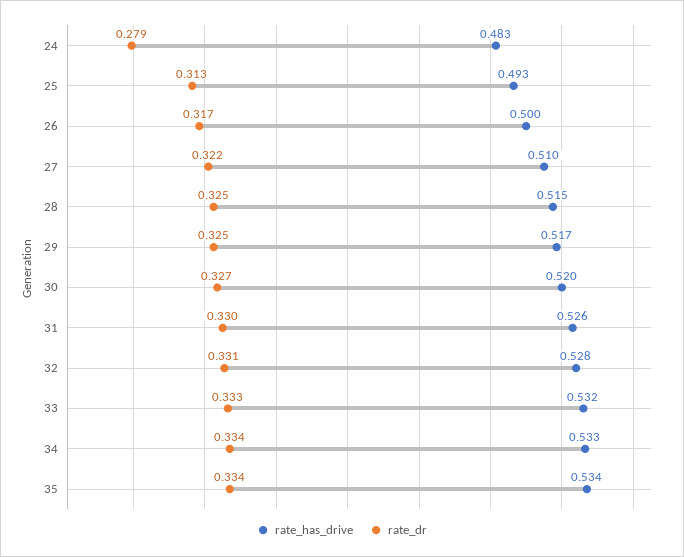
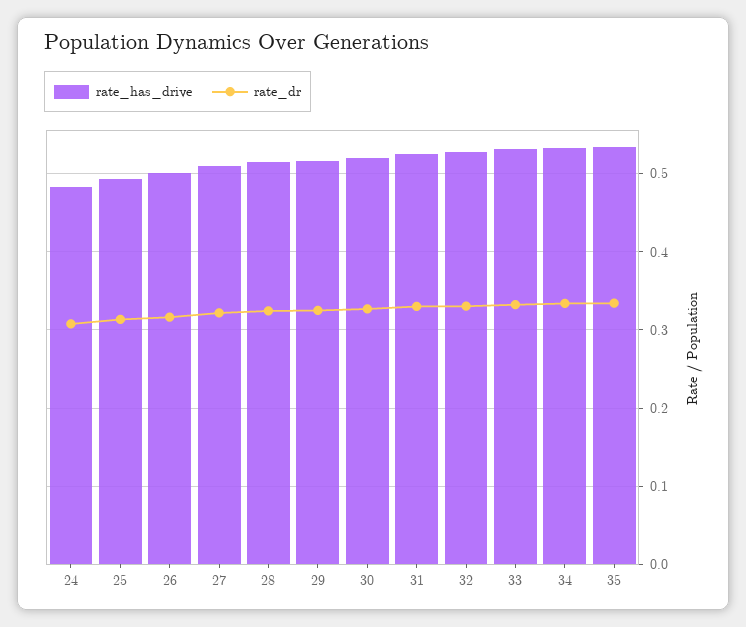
rate_dr, 24: 0.279 -> 0.31

